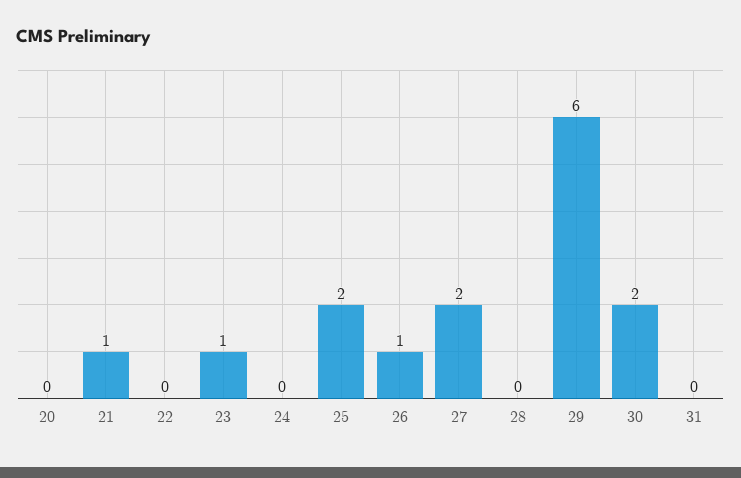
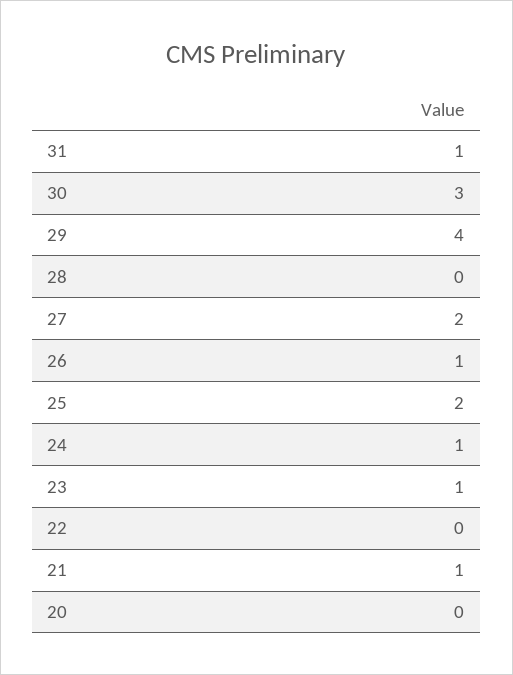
24: 0 -> 1
29: 6 -> 4
30: 2 -> 3
31: 0 -> 1

